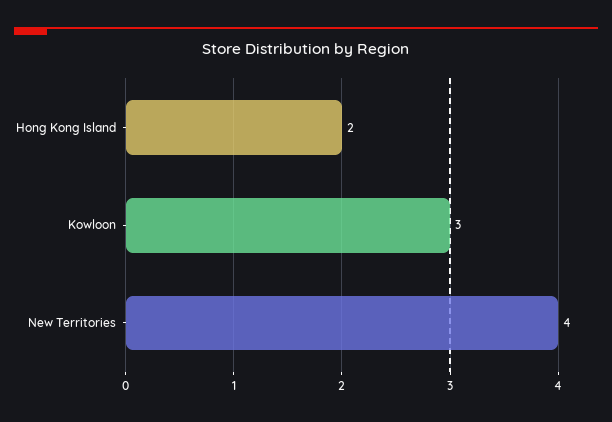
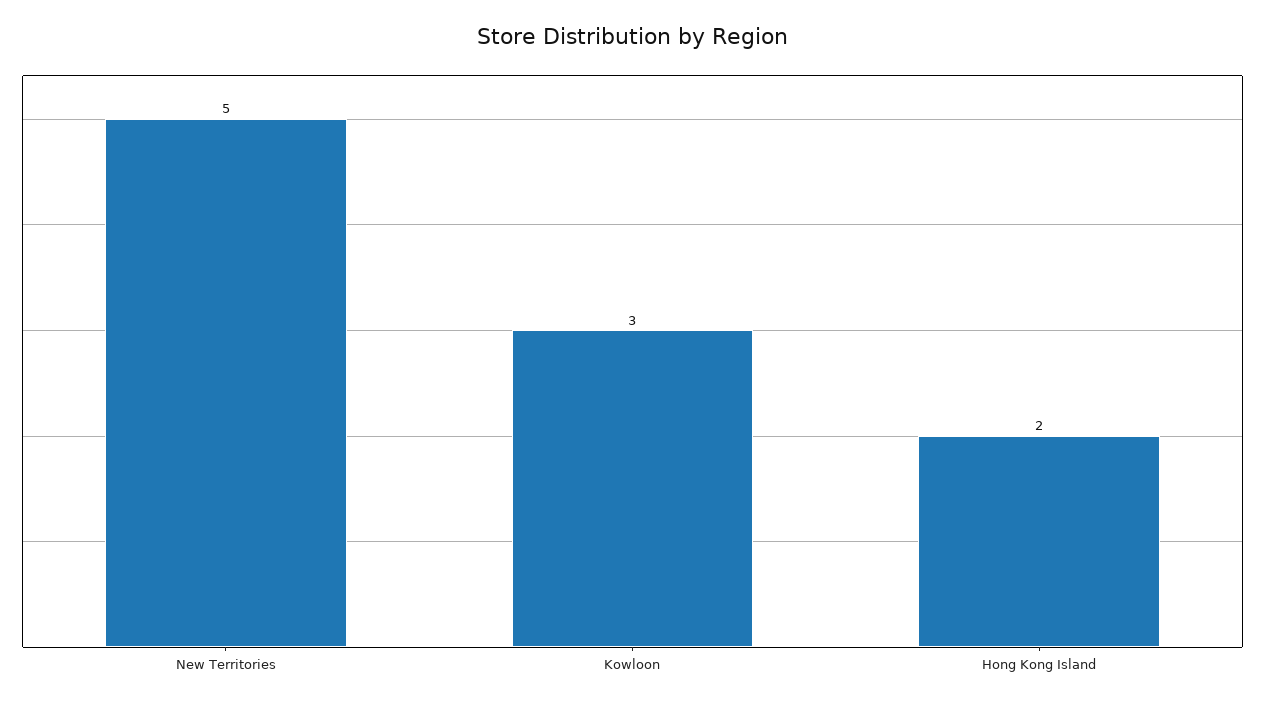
New Territories: 4 -> 5

